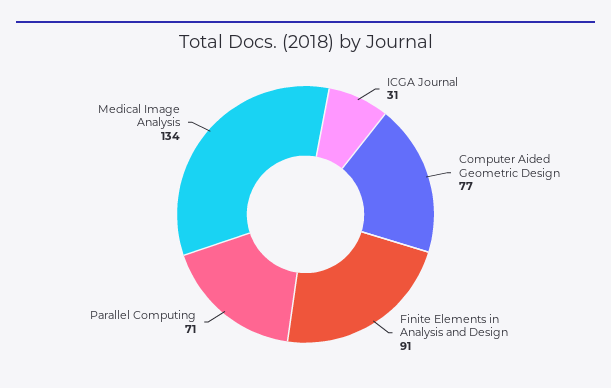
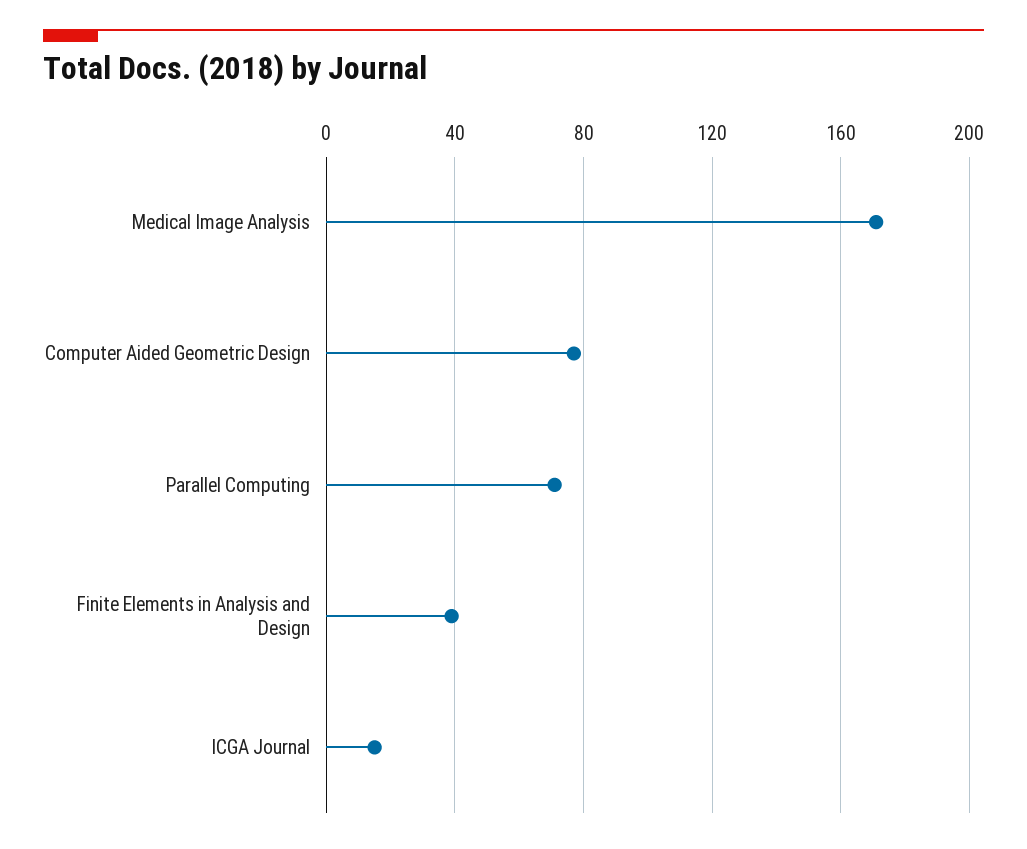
ICGA Journal: 31 -> 15
Finite Elements in Analysis and Design: 91 -> 40
Medical Image Analysis: 134 -> 170

